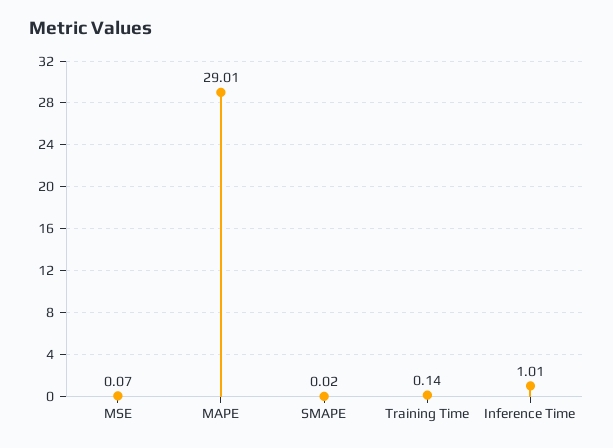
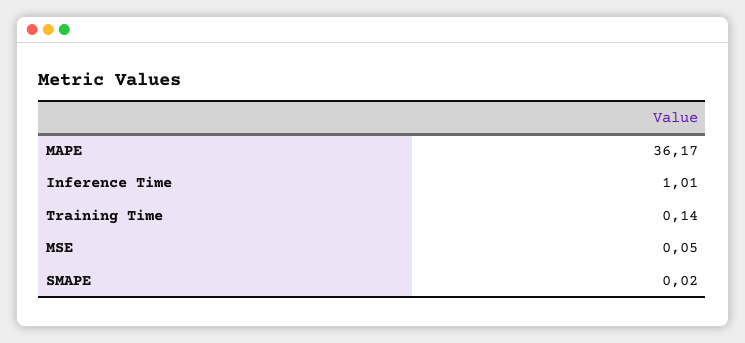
MSE: 0.07 -> 0.05
MAPE: 29.01 -> 36.17

